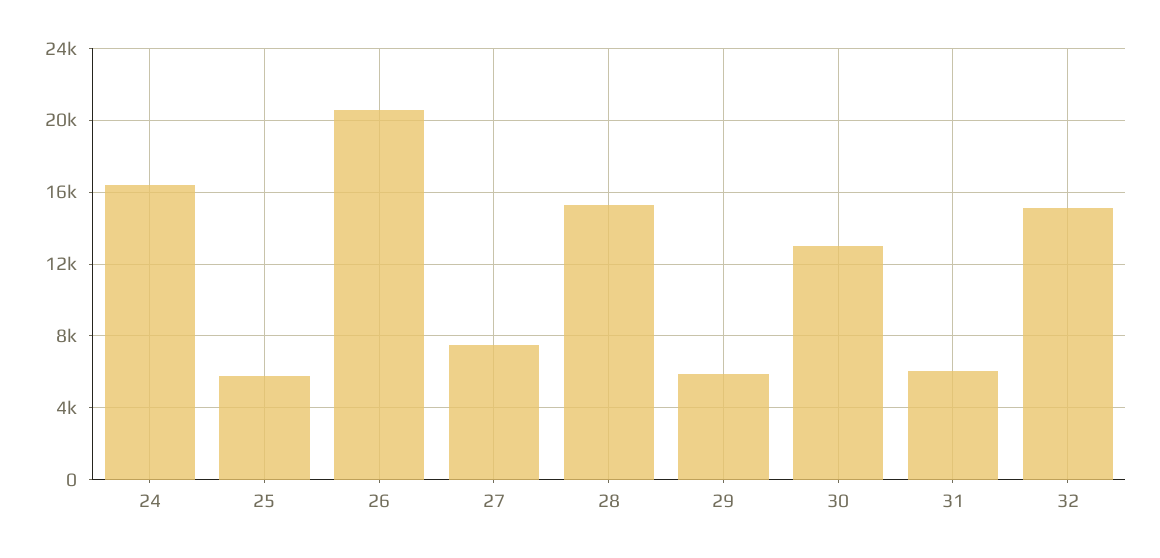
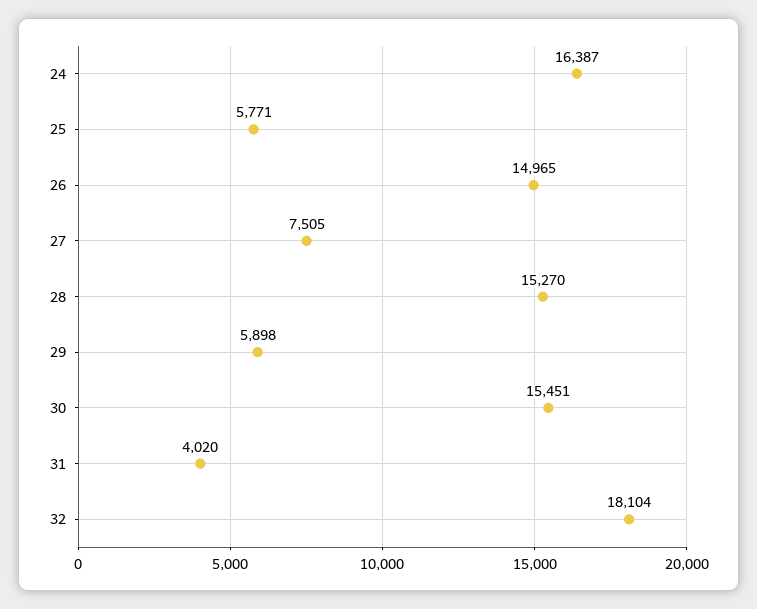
26: 20500 -> 14965
30: 13000 -> 15451
31: 6000 -> 4020
32: 15000 -> 18104

